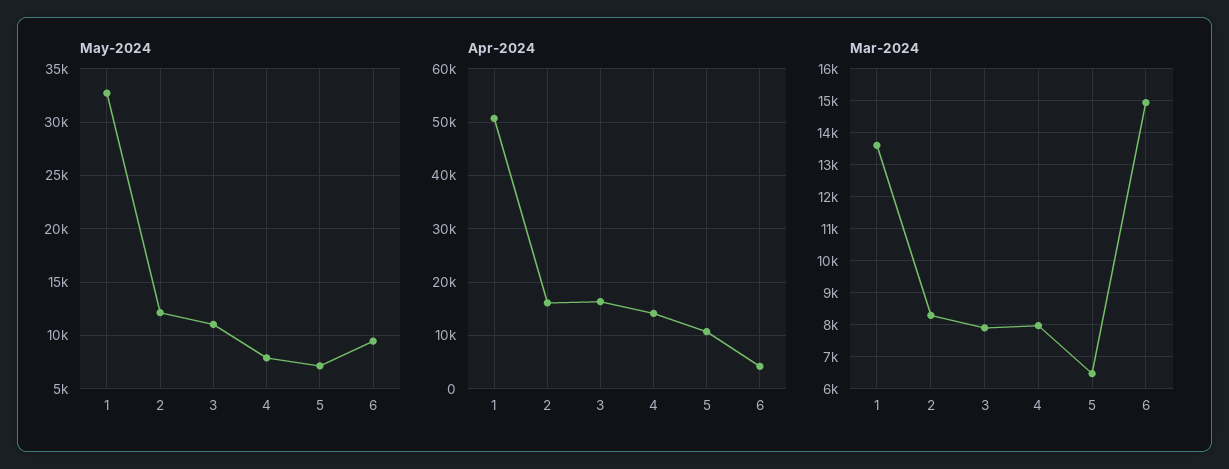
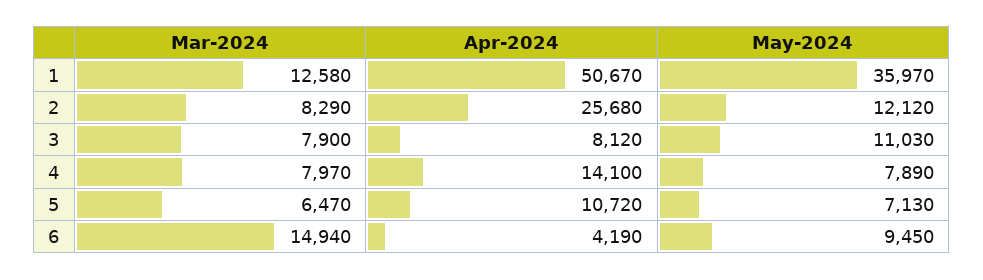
May-2024, 1: 33000 -> 35970
Apr-2024, 2: 16000 -> 25680
Apr-2024, 3: 16000 -> 8120
Mar-2024, 1: 13600 -> 12580

